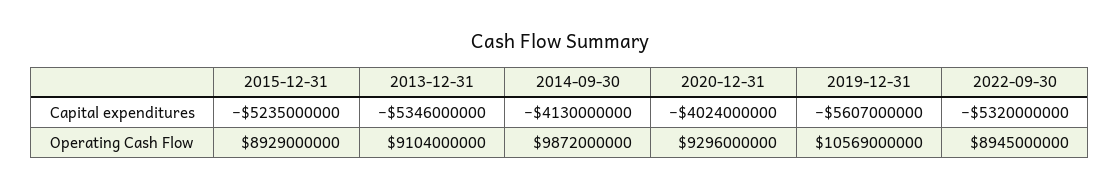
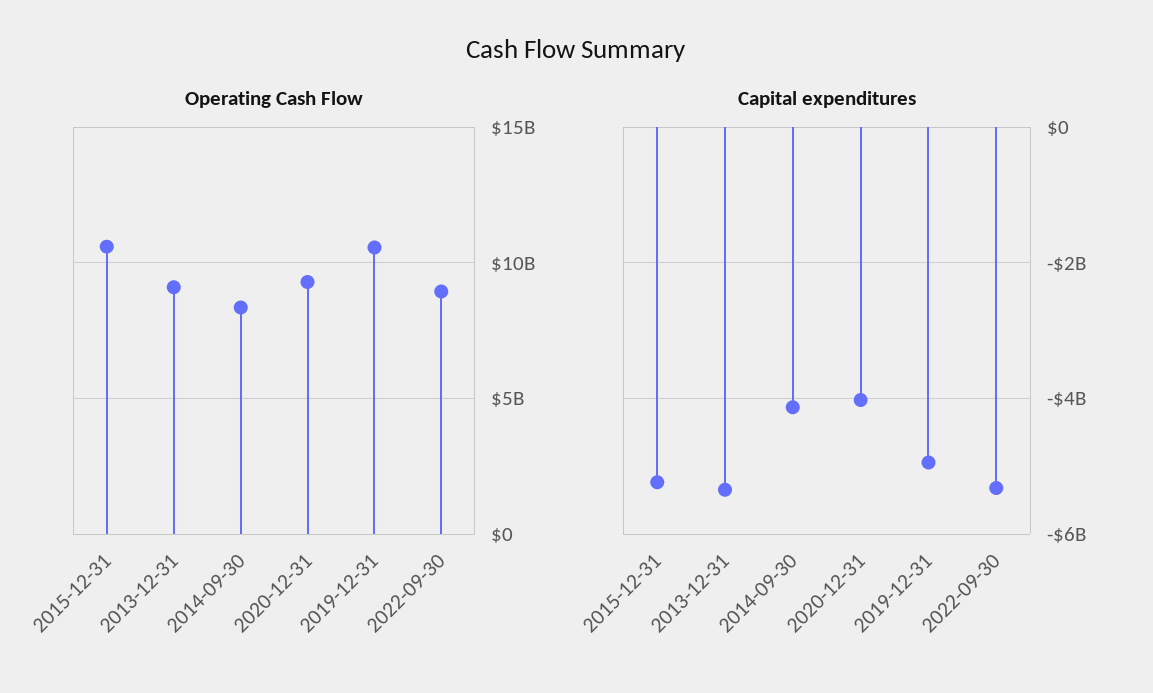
Capital expenditures, 2019-12-31: -5607000000 -> -5000000000
Operating Cash Flow, 2015-12-31: 8929000000 -> 10500000000
Operating Cash Flow, 2014-09-30: 9872000000 -> 8500000000

